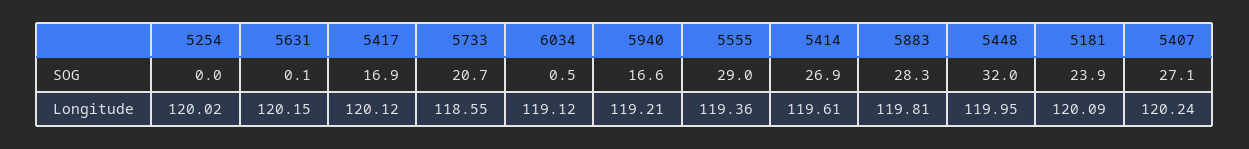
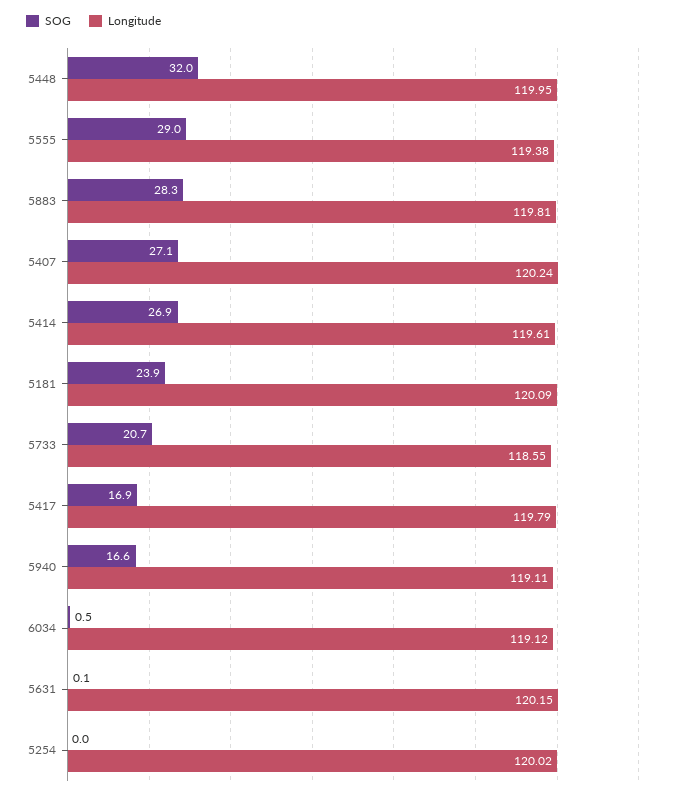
Longitude, 5417: 120.12 -> 119.79
Longitude, 5940: 119.21 -> 119.11
Longitude, 5555: 119.36 -> 119.38

